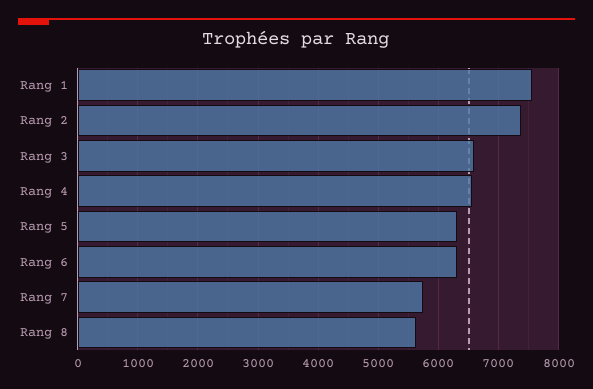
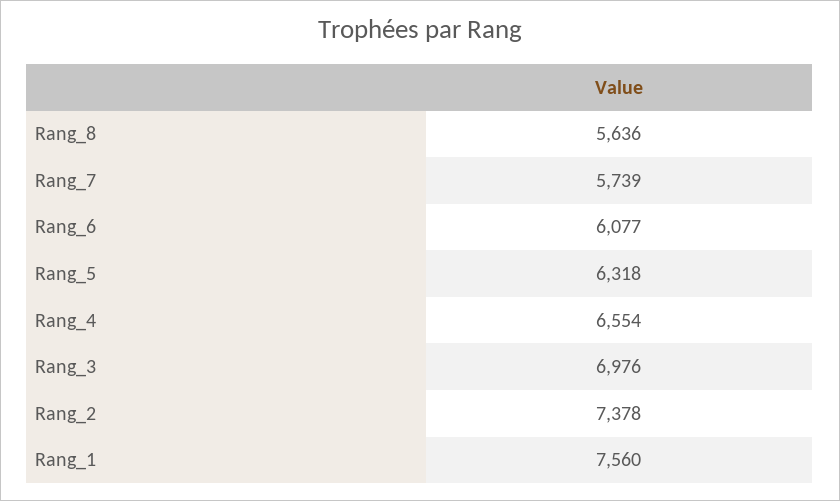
Rang 3: 6600 -> 6976
Rang 6: 6300 -> 6077

